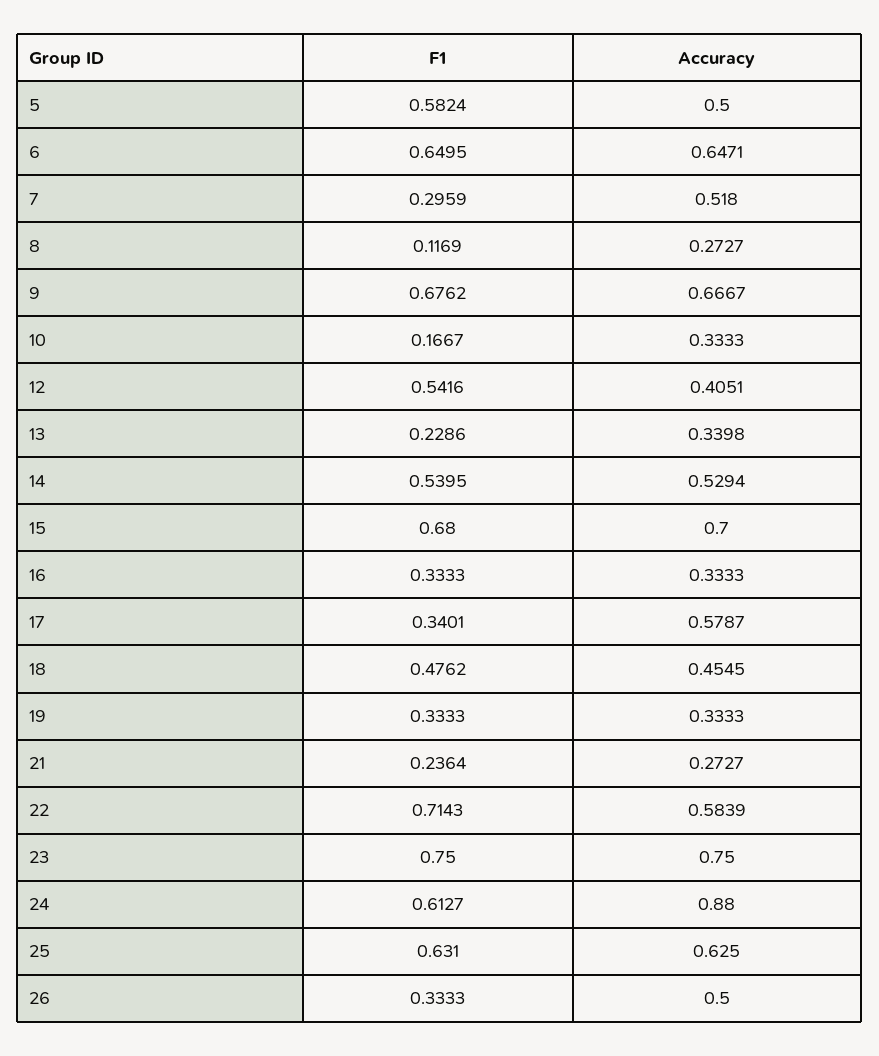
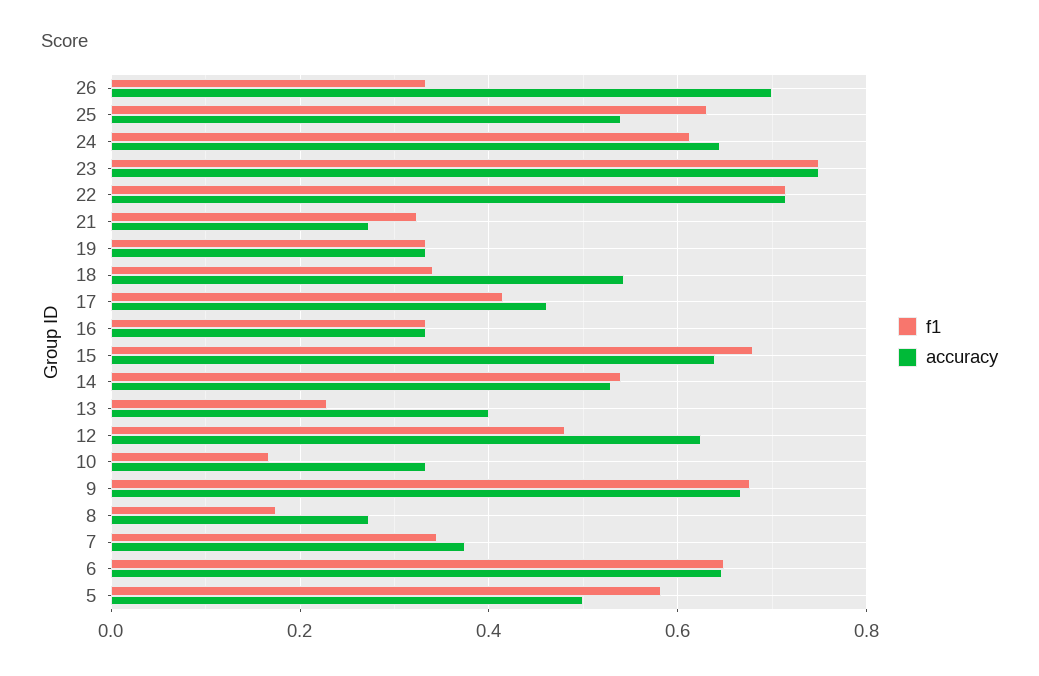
F1, 7: 0.2959 -> 0.34
Accuracy, 7: 0.518 -> 0.38
F1, 8: 0.1169 -> 0.18
F1, 12: 0.5416 -> 0.48
Accuracy, 12: 0.4051 -> 0.62
Accuracy, 13: 0.3398 -> 0.4
Accuracy, 15: 0.7 -> 0.64
F1, 17: 0.3401 -> 0.42
Accuracy, 17: 0.5787 -> 0.46
F1, 18: 0.4762 -> 0.34
Accuracy, 18: 0.4545 -> 0.54
F1, 21: 0.2364 -> 0.32
Accuracy, 22: 0.5839 -> 0.72
Accuracy, 24: 0.88 -> 0.64
Accuracy, 25: 0.625 -> 0.54
Accuracy, 26: 0.5 -> 0.7

